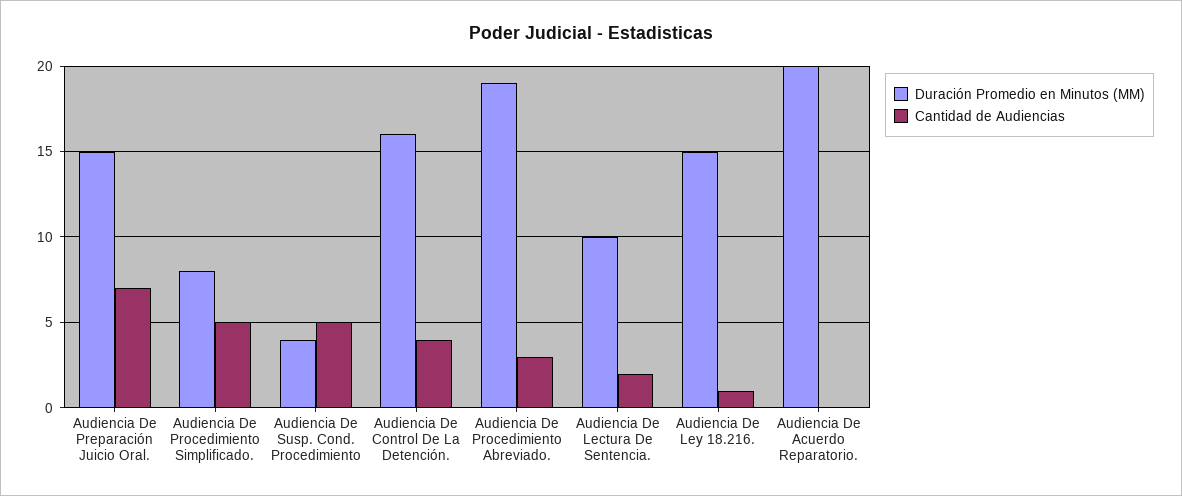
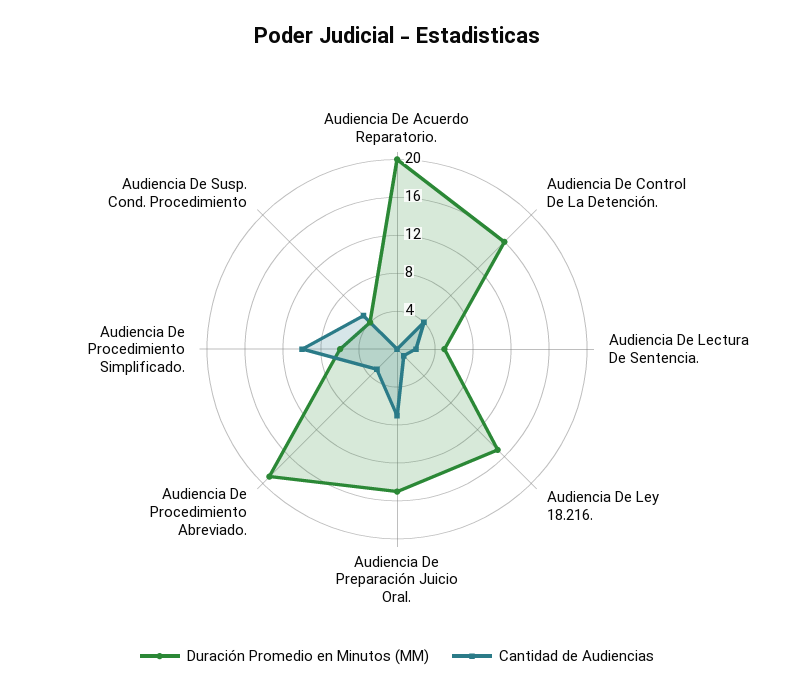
Duración Promedio en Minutos (MM), Audiencia De Procedimiento Simplificado.: 8 -> 6
Cantidad de Audiencias, Audiencia De Procedimiento Simplificado.: 5 -> 10
Duración Promedio en Minutos (MM), Audiencia De Lectura De Sentencia.: 10 -> 5

